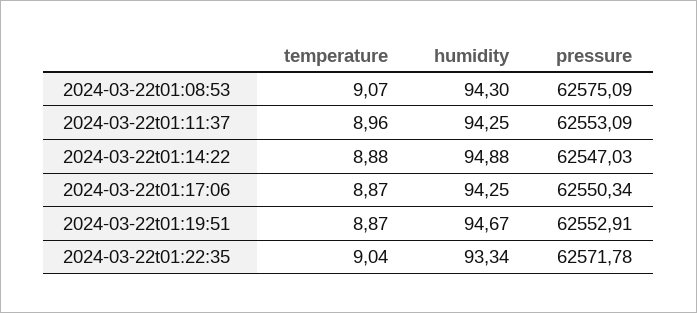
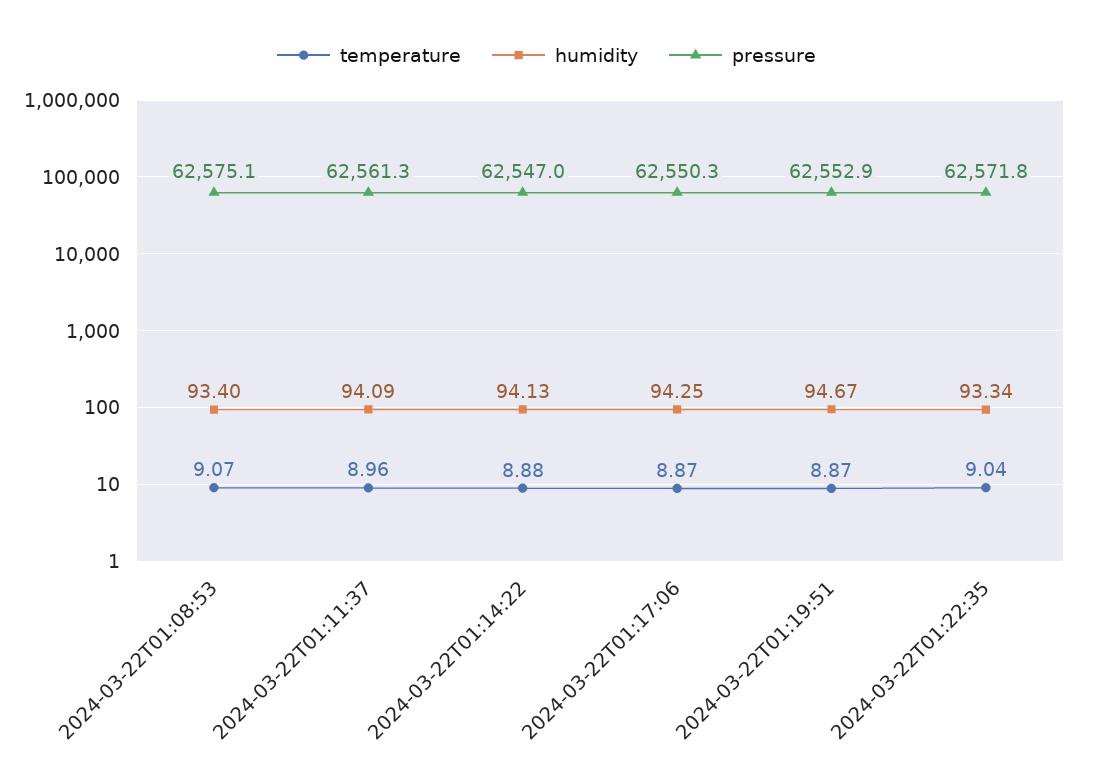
humidity, 2024-03-22t01:08:53: 94.3 -> 93.4
humidity, 2024-03-22t01:11:37: 94.25 -> 94.09
pressure, 2024-03-22t01:11:37: 62553.09 -> 62561.3
humidity, 2024-03-22t01:14:22: 94.88 -> 94.13

